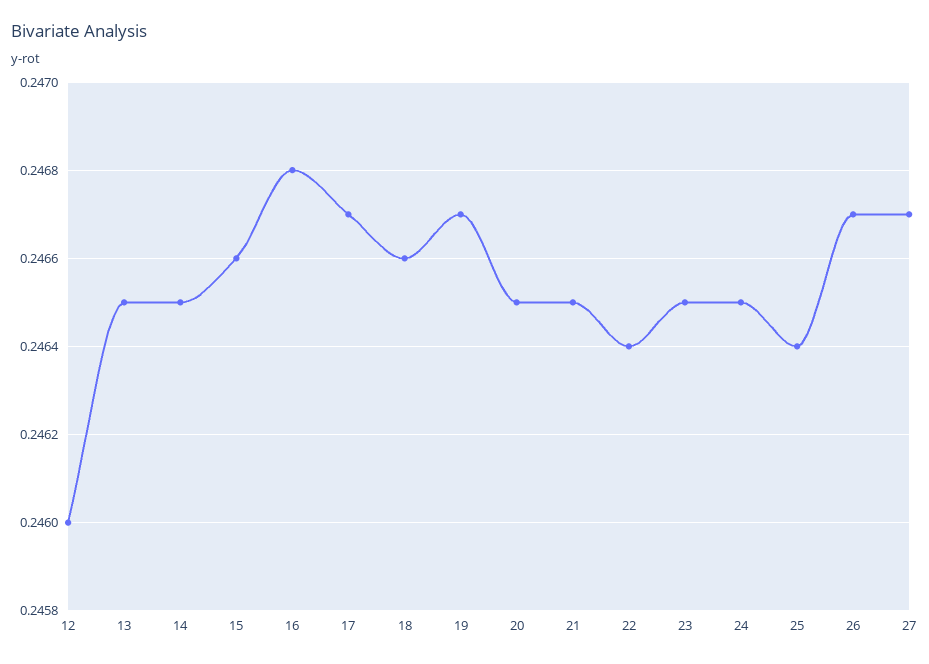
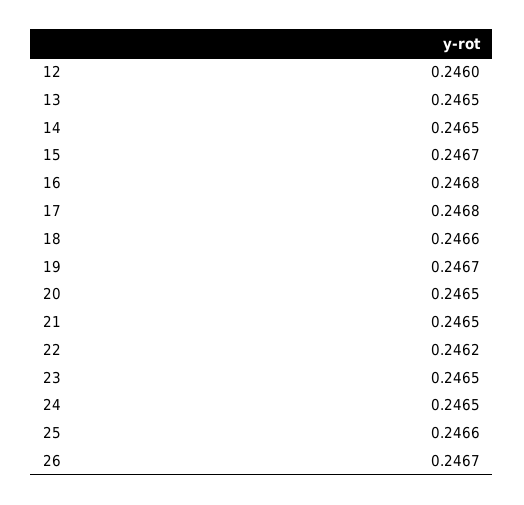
15: 0.2466 -> 0.2467
17: 0.2467 -> 0.2468
22: 0.2464 -> 0.2462
25: 0.2464 -> 0.2466
27: 0.2467 -> none

